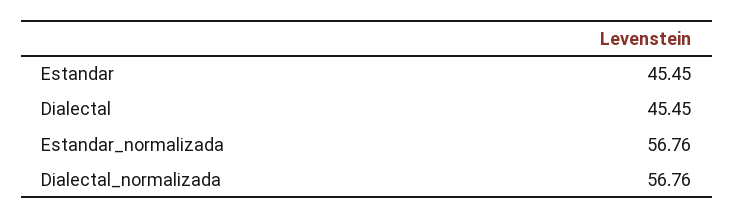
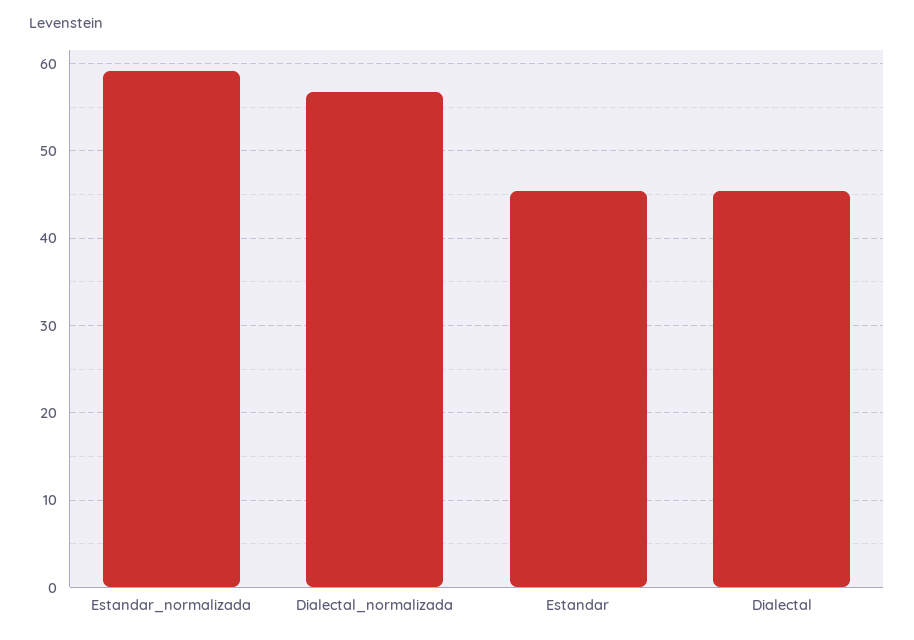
Estandar_normalizada: 56.76 -> 59

